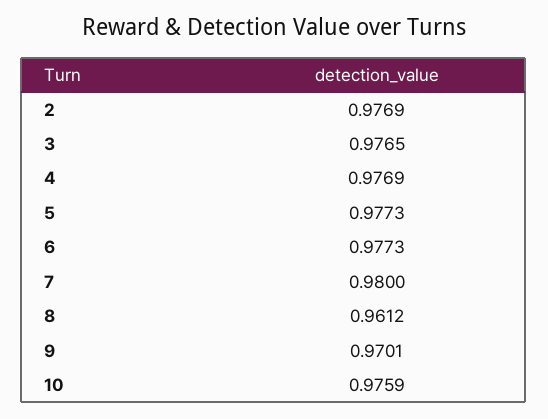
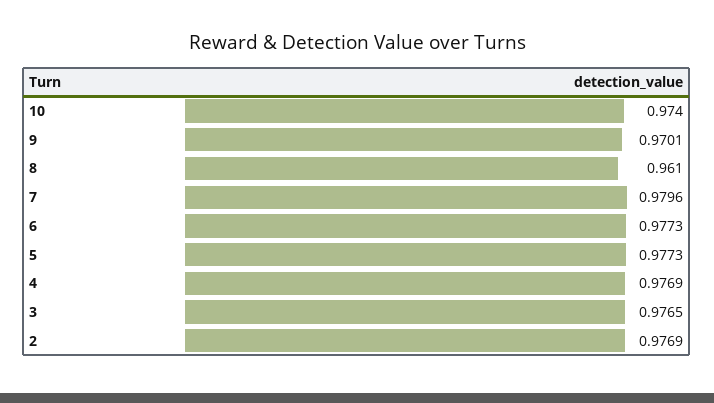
7: 0.98 -> 0.9796
8: 0.9612 -> 0.961
10: 0.9759 -> 0.974

